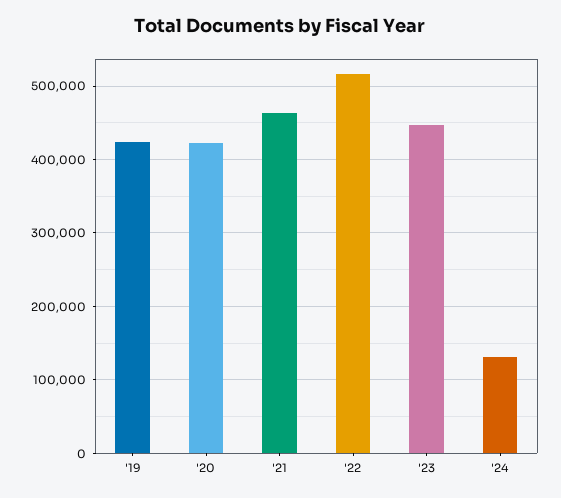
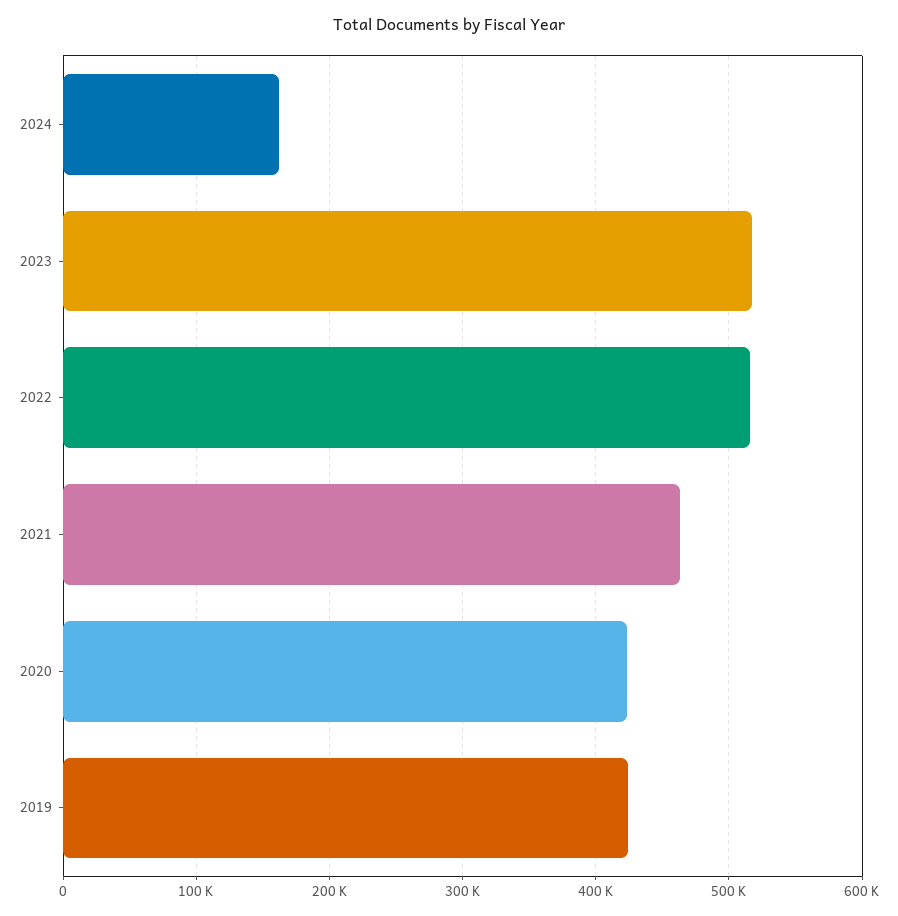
'23: 450000 -> 520000
'24: 130000 -> 160000

